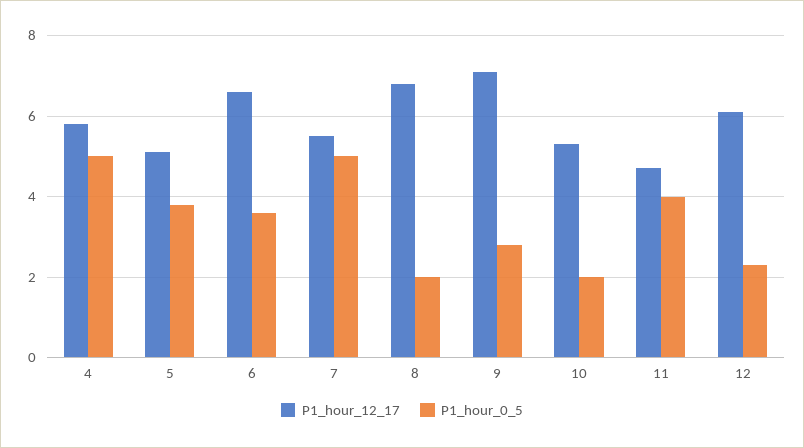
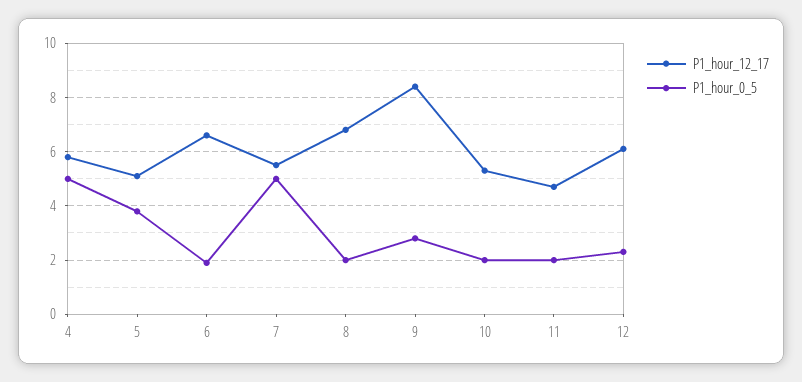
P1_hour_0_5, 6: 3.5 -> 2
P1_hour_12_17, 9: 7 -> 8.5
P1_hour_0_5, 11: 4 -> 2

